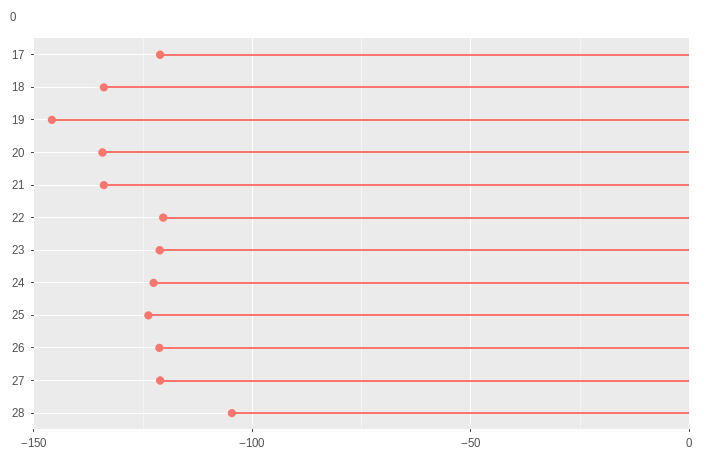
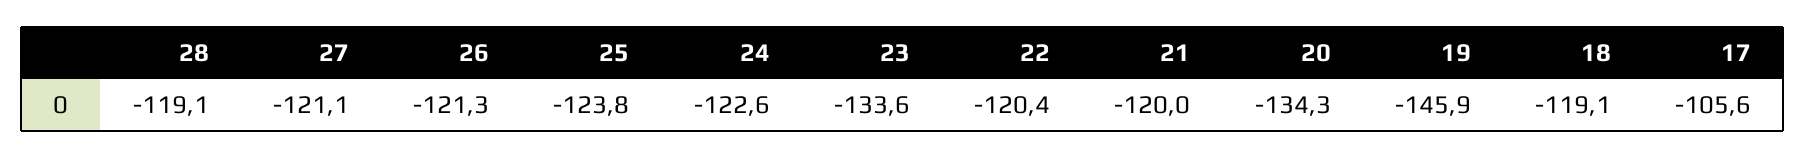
17: -120 -> -105.6
18: -135 -> -119.1
21: -135 -> -120
23: -120 -> -133.6
28: -105 -> -119.1

